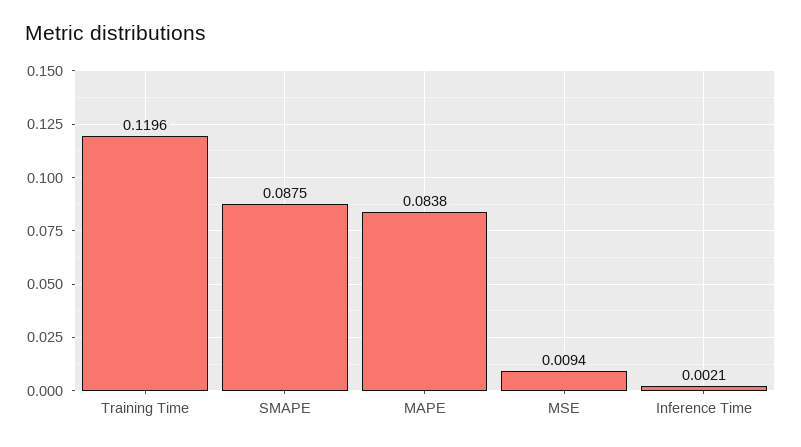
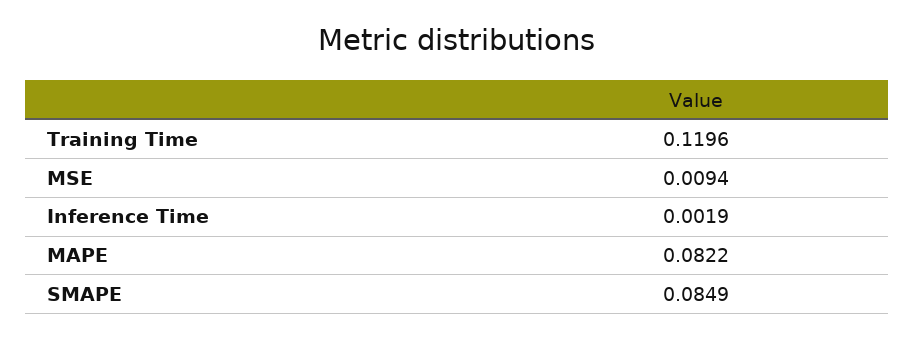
SMAPE: 0.0875 -> 0.0849
MAPE: 0.0838 -> 0.0822
Inference Time: 0.0021 -> 0.0019

